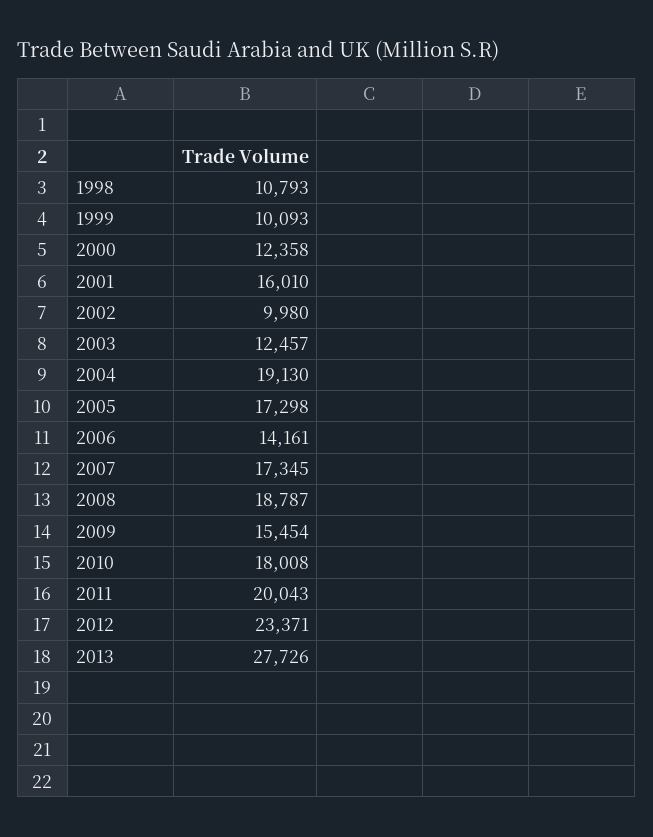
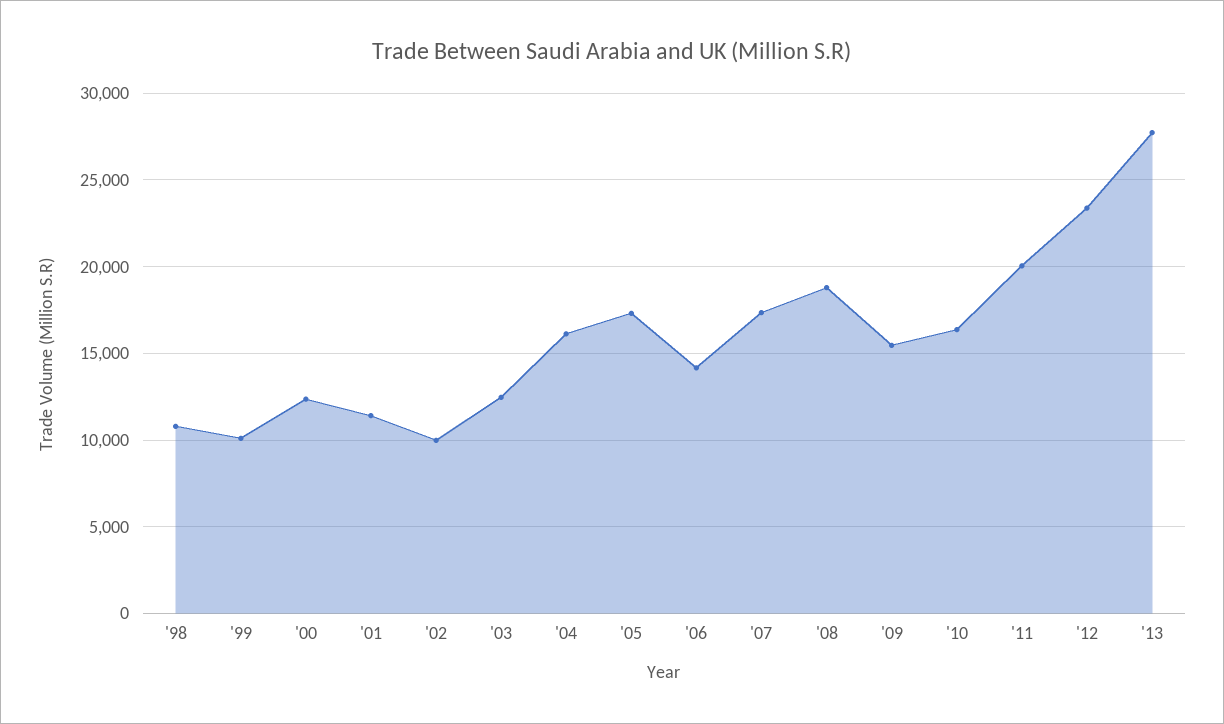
2001: 16010 -> 11500
2004: 19130 -> 16000
2010: 18008 -> 16500

